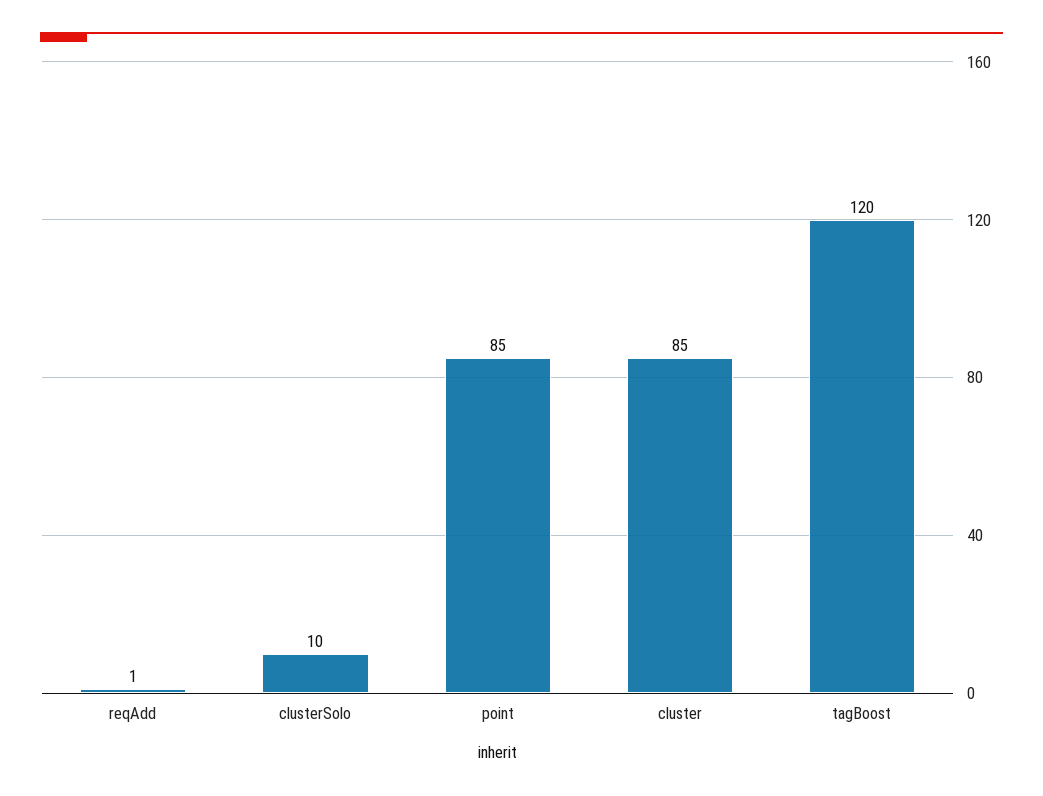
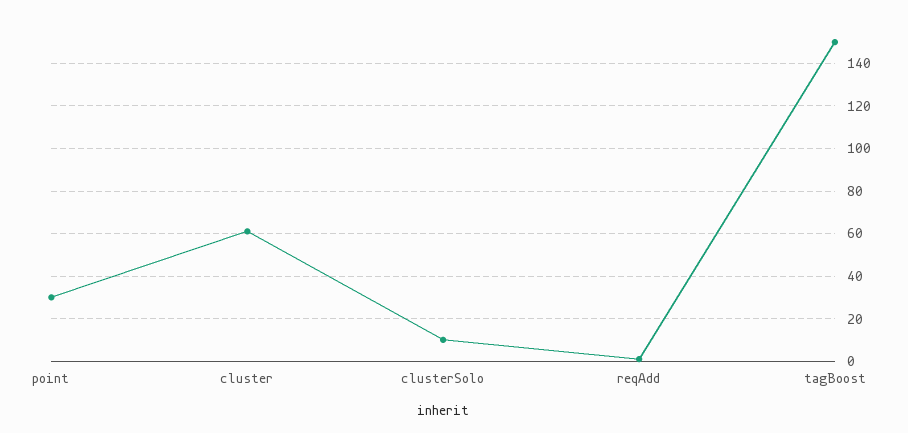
point: 85 -> 30
cluster: 85 -> 60
tagBoost: 120 -> 150

